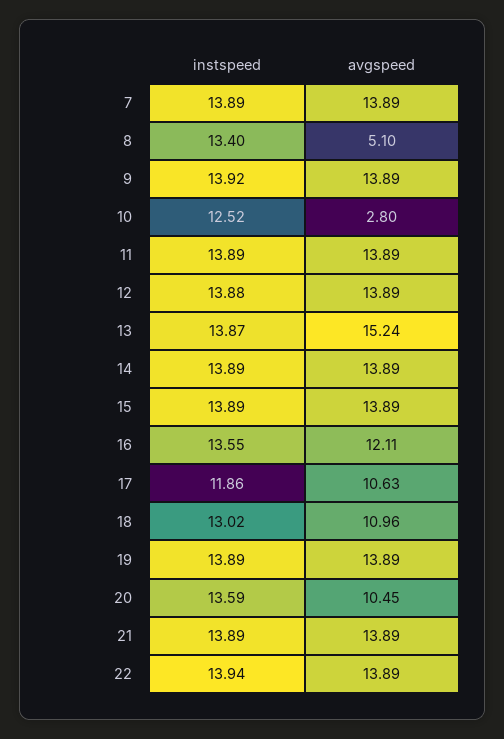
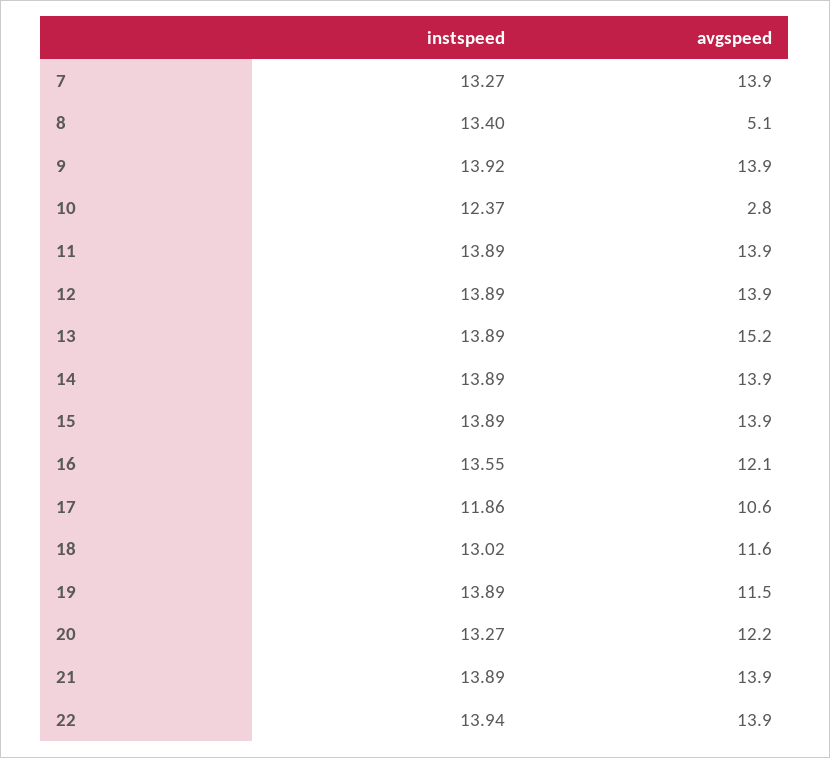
instspeed, 7: 13.89 -> 13.27
instspeed, 10: 12.52 -> 12.37
instspeed, 12: 13.88 -> 13.89
instspeed, 13: 13.87 -> 13.89
avgspeed, 18: 10.96 -> 11.6
avgspeed, 19: 13.89 -> 11.5
instspeed, 20: 13.59 -> 13.27
avgspeed, 20: 10.45 -> 12.2

